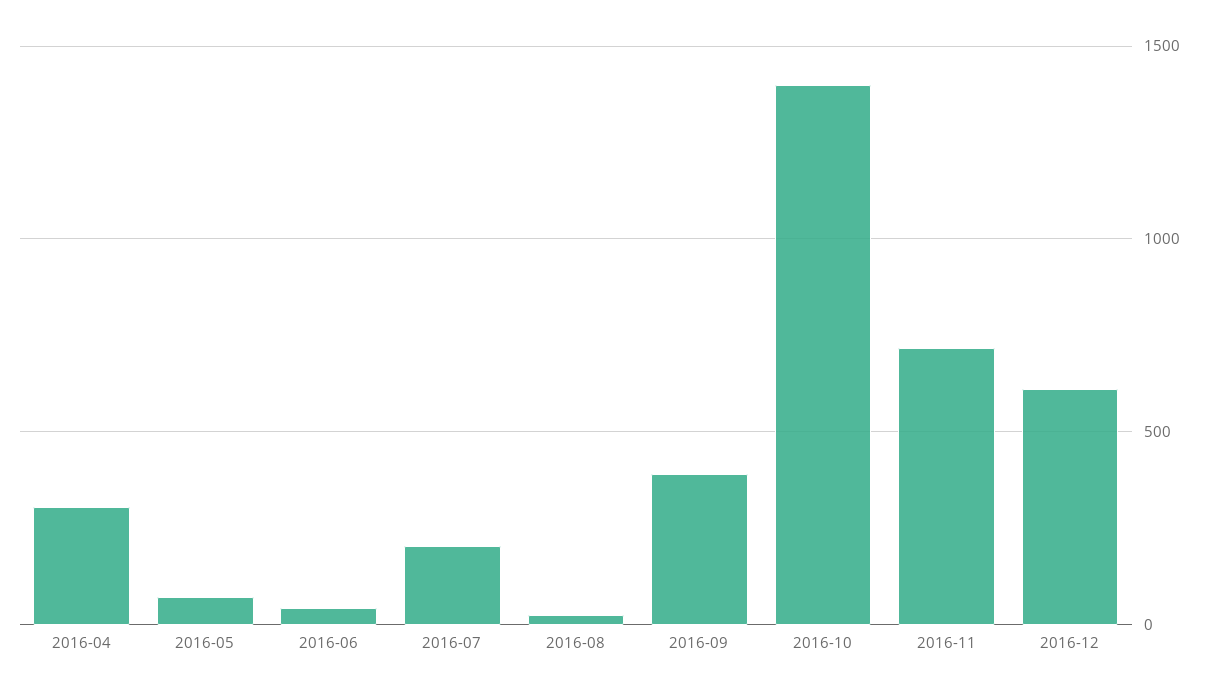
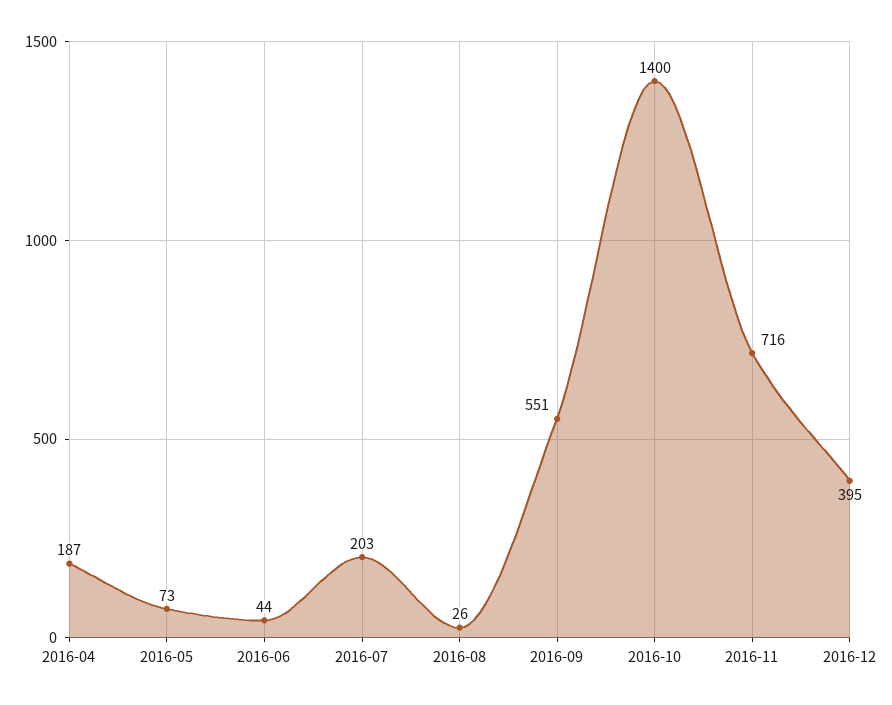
2016-04: 300 -> 187
2016-09: 400 -> 551
2016-12: 600 -> 395

